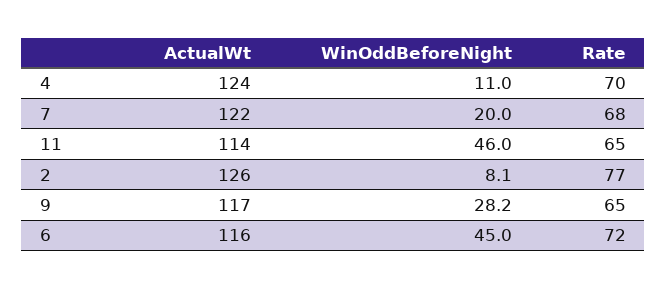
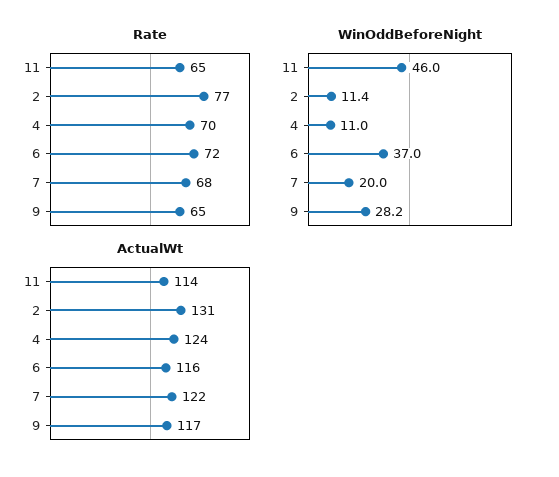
ActualWt, 2: 126 -> 131
WinOddBeforeNight, 2: 8.1 -> 11.4
WinOddBeforeNight, 6: 45 -> 37

